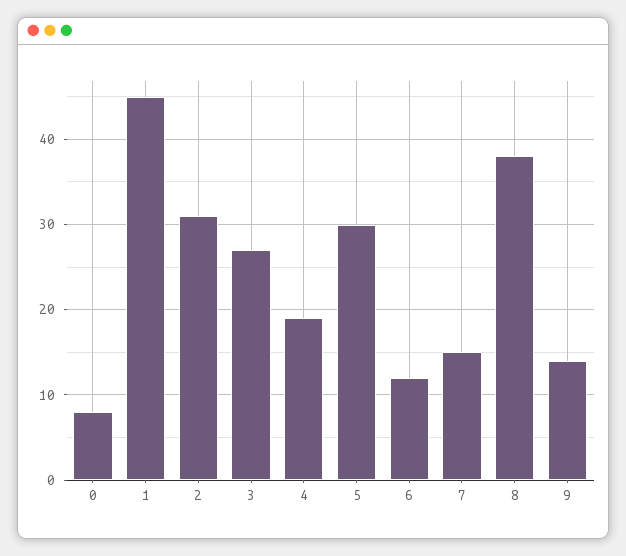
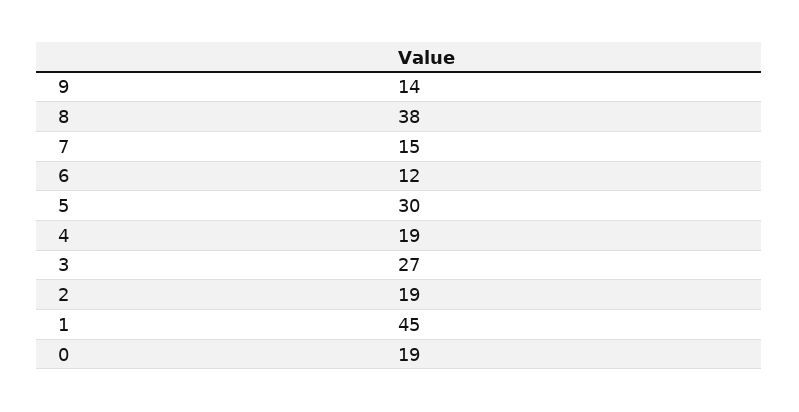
0: 8 -> 19
2: 31 -> 19

